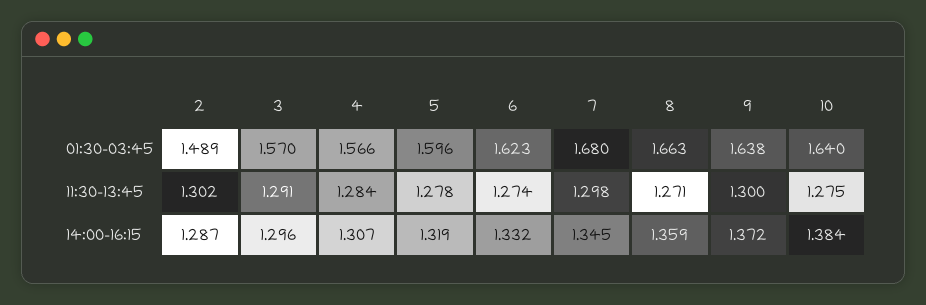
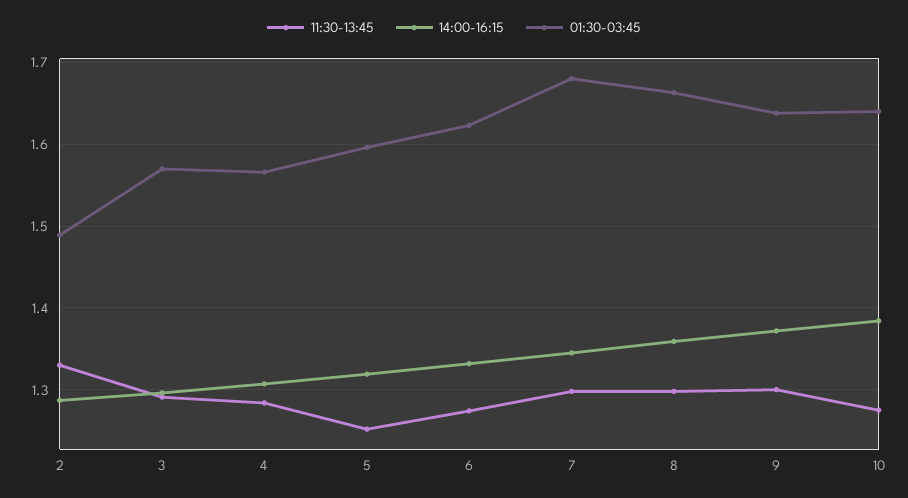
11:30-13:45, 2: 1.302 -> 1.33
11:30-13:45, 5: 1.278 -> 1.25
11:30-13:45, 8: 1.271 -> 1.3

